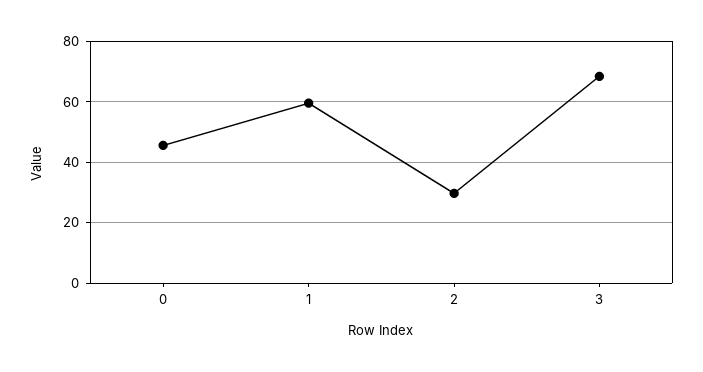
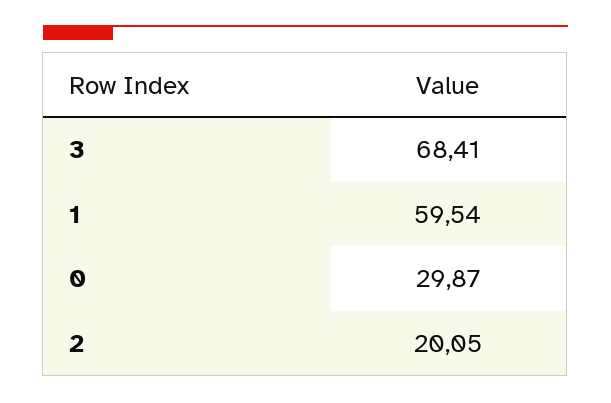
0: 46 -> 29.87
2: 30 -> 20.05

